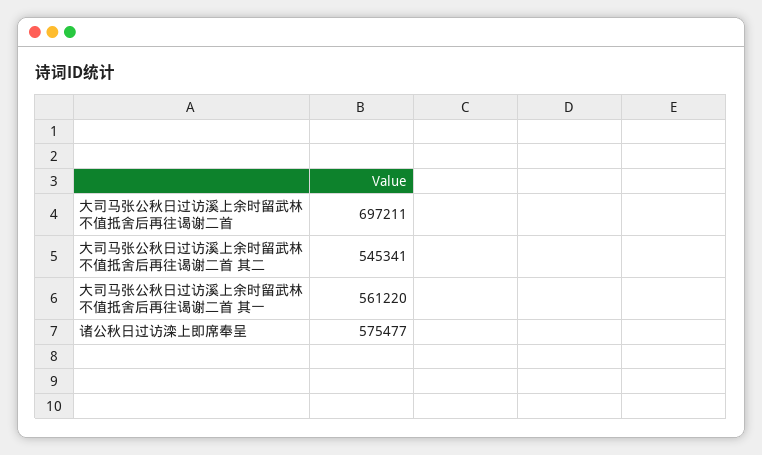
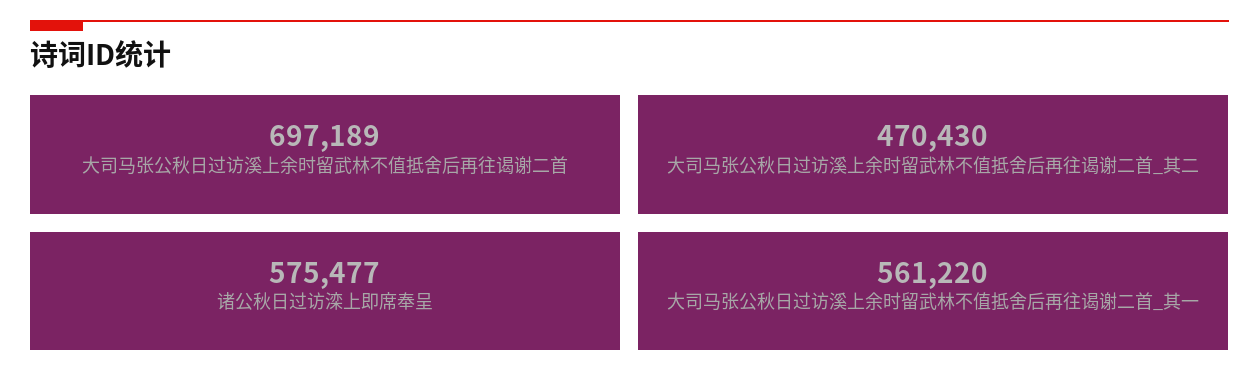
大司马张公秋日过访溪上余时留武林不值抵舍后再往谒谢二首: 697211 -> 697189
大司马张公秋日过访溪上余时留武林不值抵舍后再往谒谢二首 其二: 545341 -> 470430

